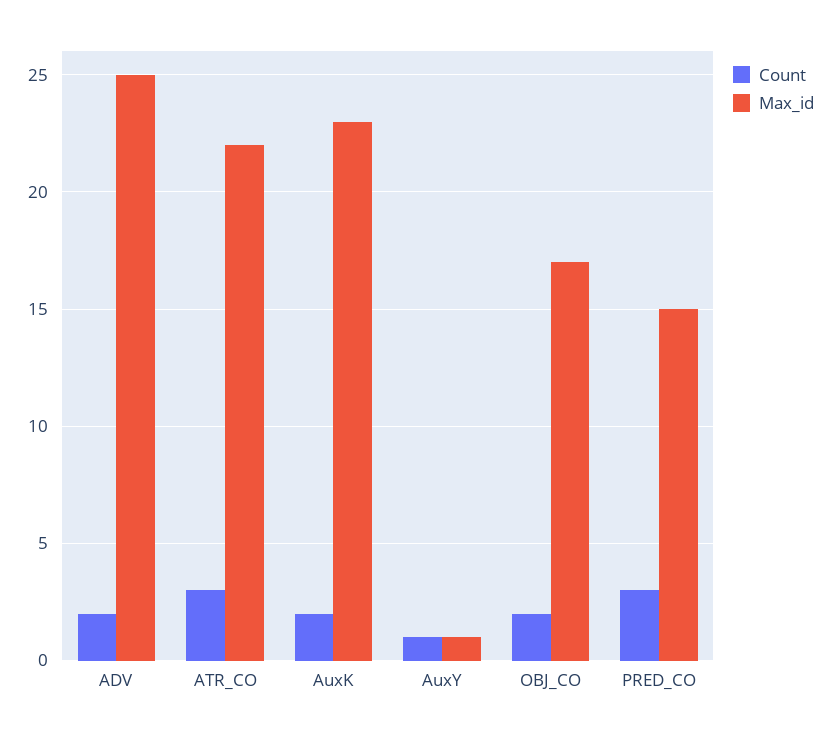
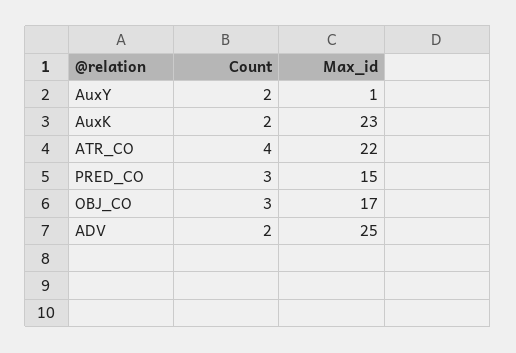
Count, ATR_CO: 3 -> 4
Count, AuxY: 1 -> 2
Count, OBJ_CO: 2 -> 3

